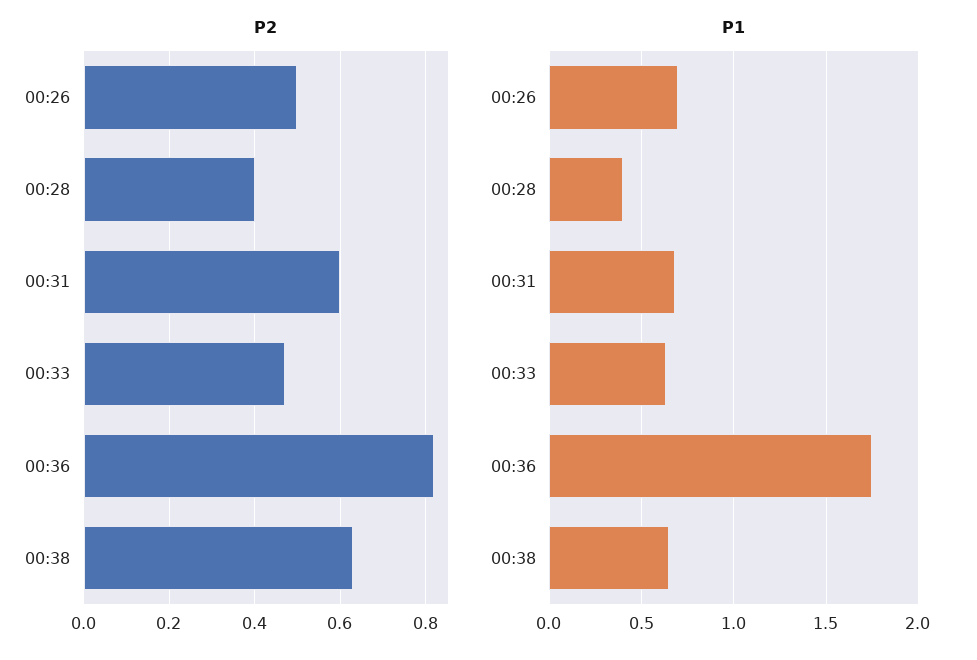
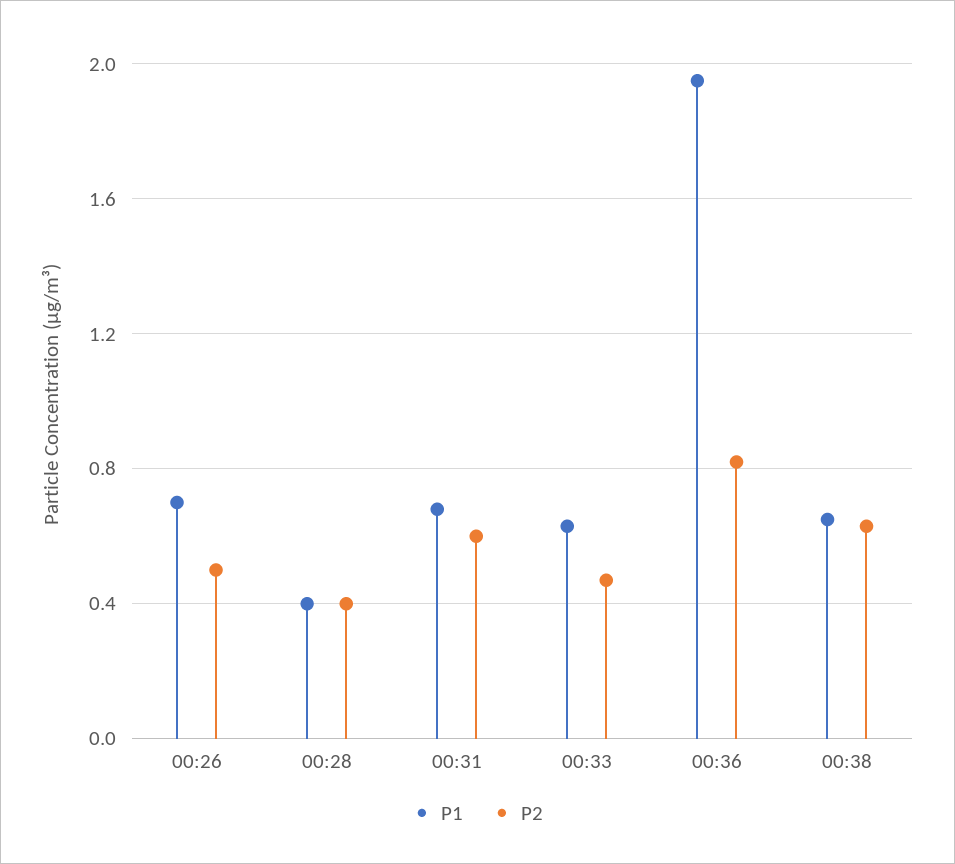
P1, 00:36: 1.75 -> 1.95

